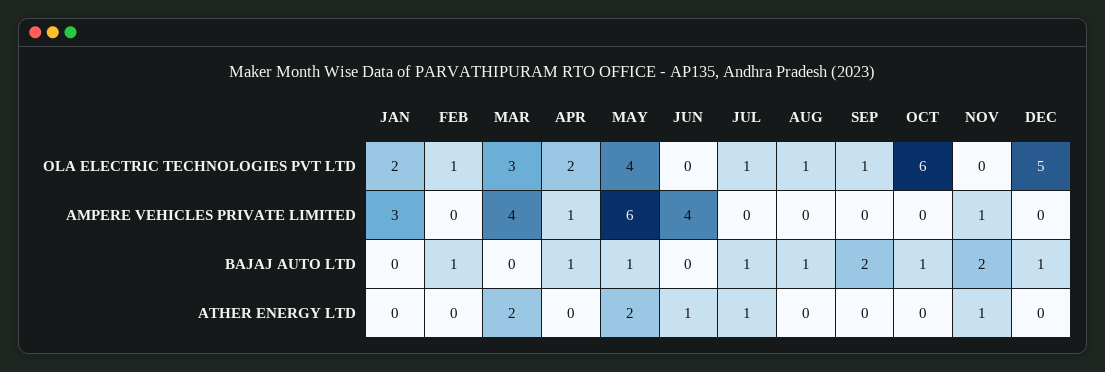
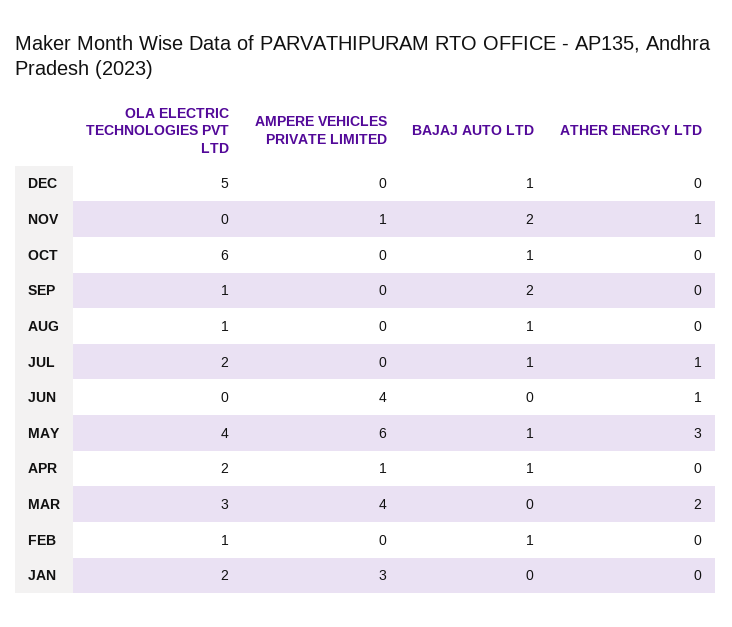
JUL, OLA ELECTRIC TECHNOLOGIES PVT LTD: 1 -> 2
MAY, ATHER ENERGY LTD: 2 -> 3

